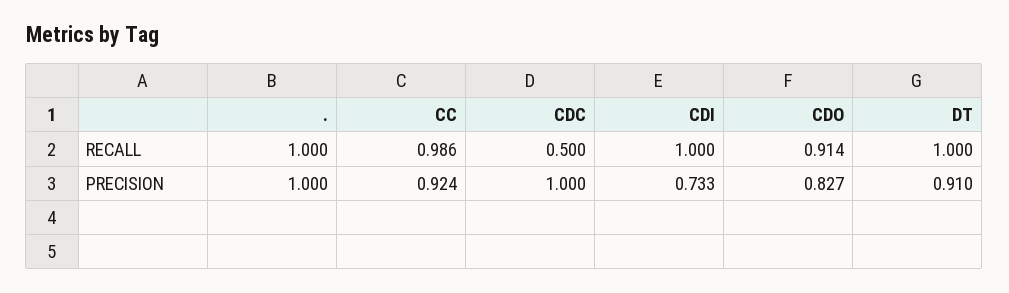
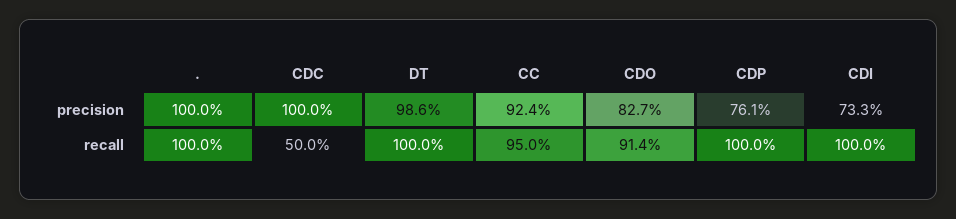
CC, RECALL: 0.986 -> 0.95
DT, PRECISION: 0.91 -> 0.986
CDP, PRECISION: none -> 0.761
CDP, RECALL: none -> 1

